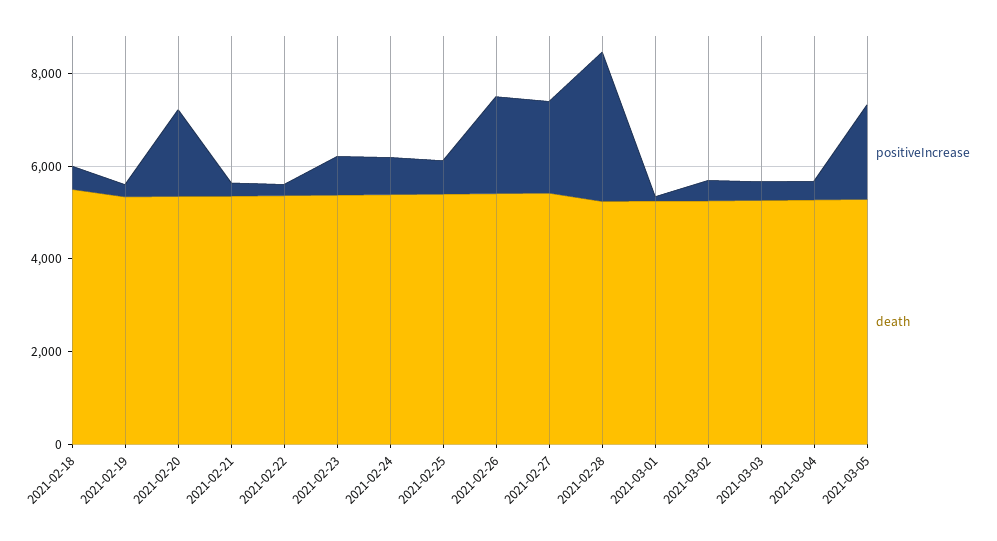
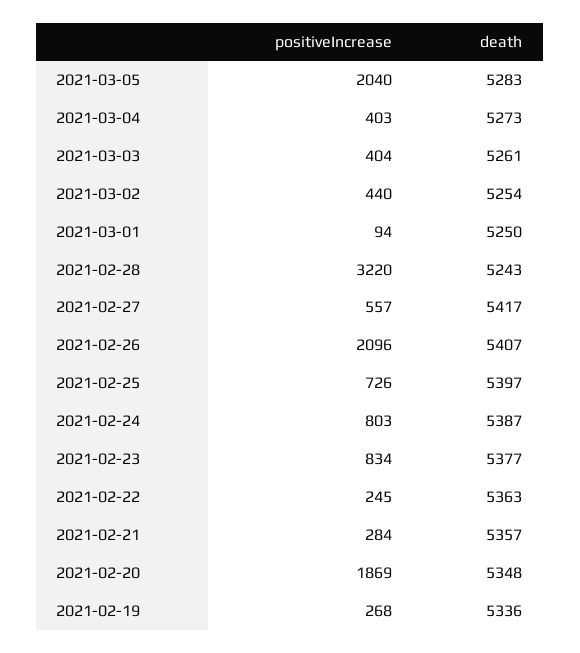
positiveIncrease, 2021-02-18: 500 -> none
death, 2021-02-18: 5500 -> none
positiveIncrease, 2021-02-27: 2000 -> 557

